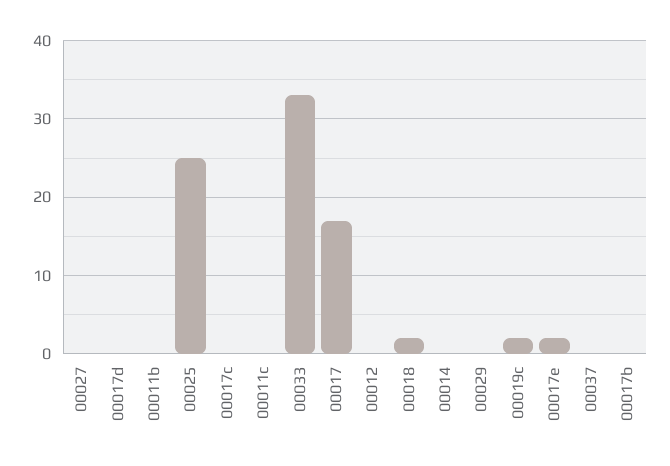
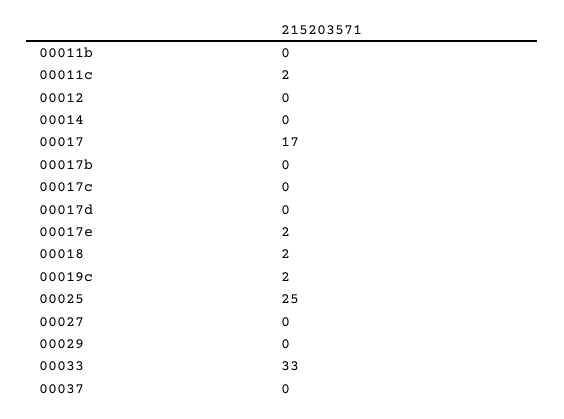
00011c: 0 -> 2

